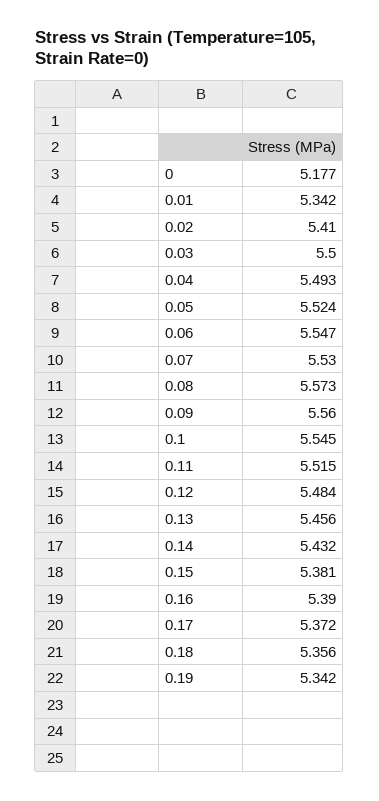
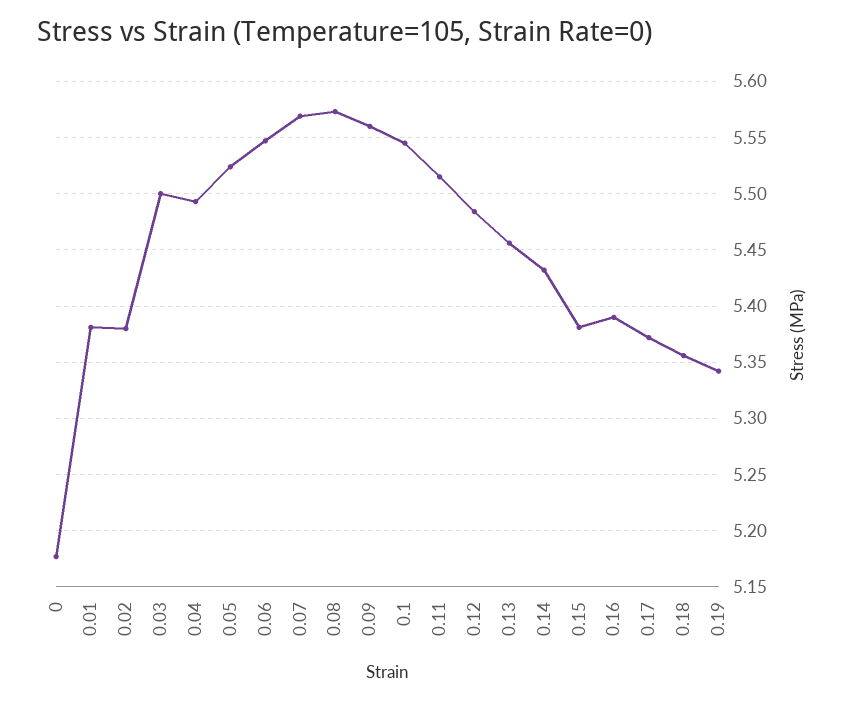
0.01: 5.342 -> 5.38
0.02: 5.41 -> 5.38
0.07: 5.53 -> 5.57

